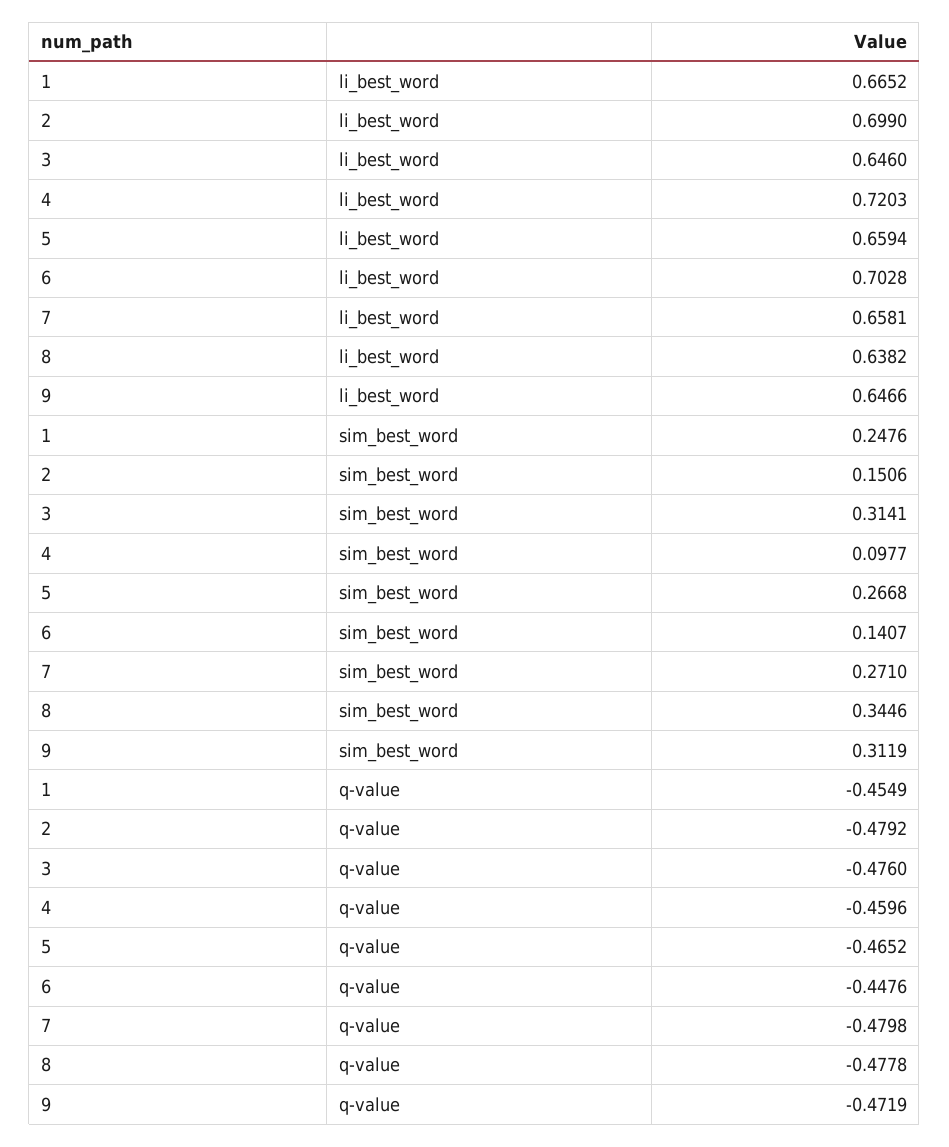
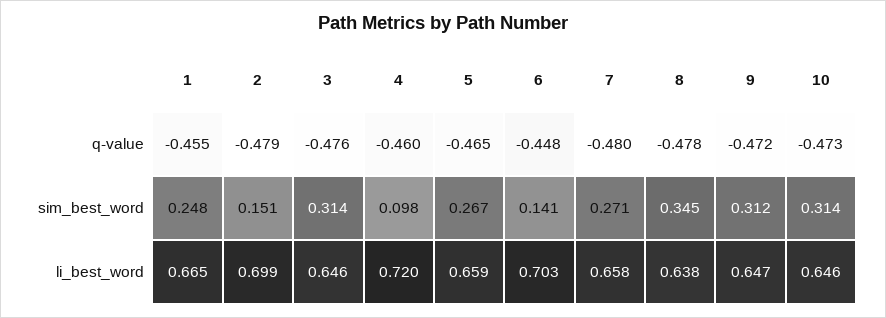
10, q-value: none -> -0.473
10, sim_best_word: none -> 0.314
10, li_best_word: none -> 0.646

